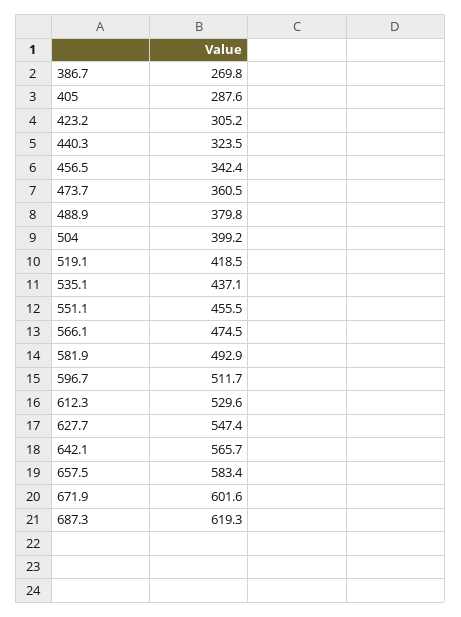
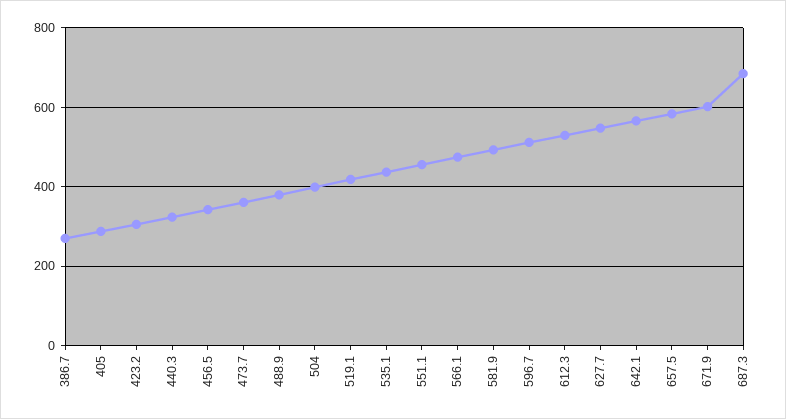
687.3: 619.3 -> 680

